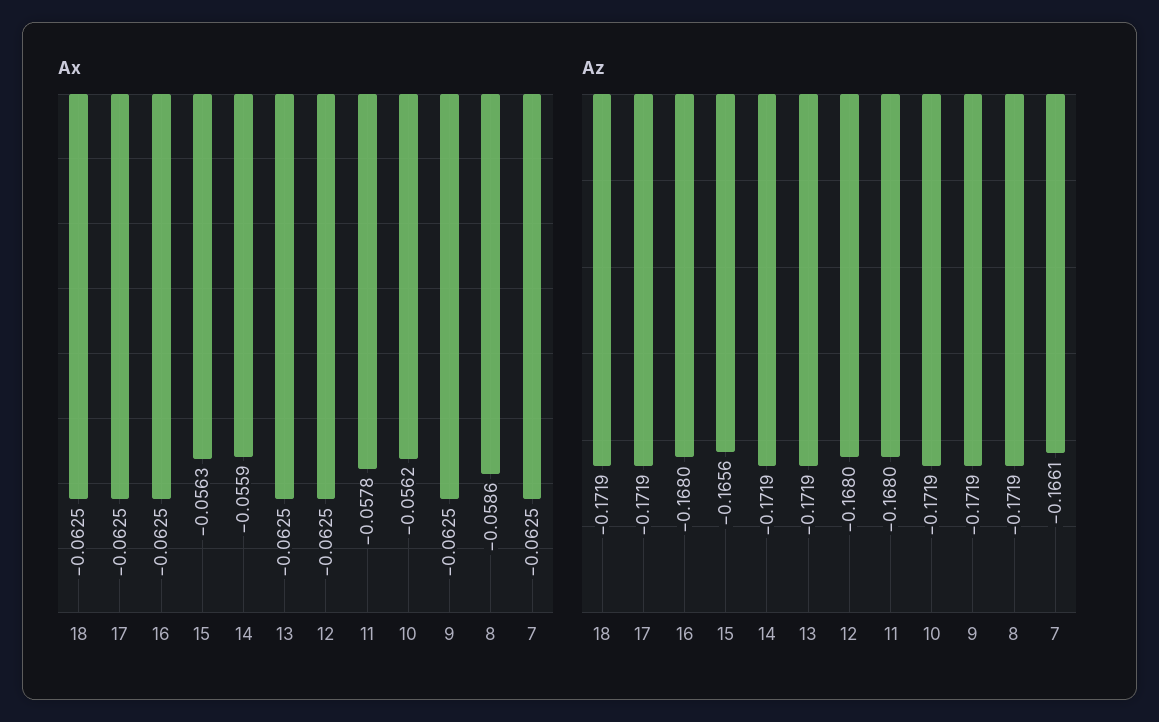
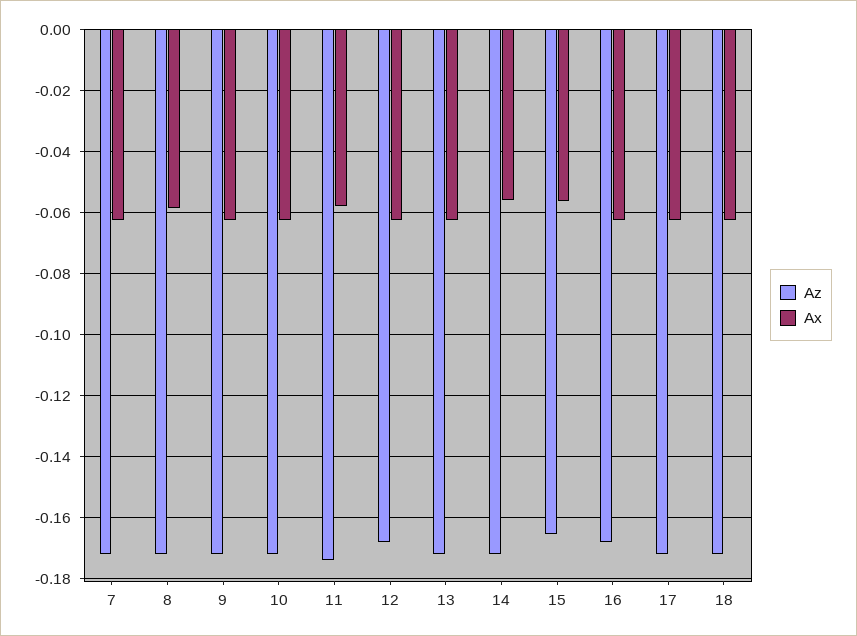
Ax, 10: -0.0562 -> -0.062
Az, 11: -0.168 -> -0.174
Az, 7: -0.1661 -> -0.172

